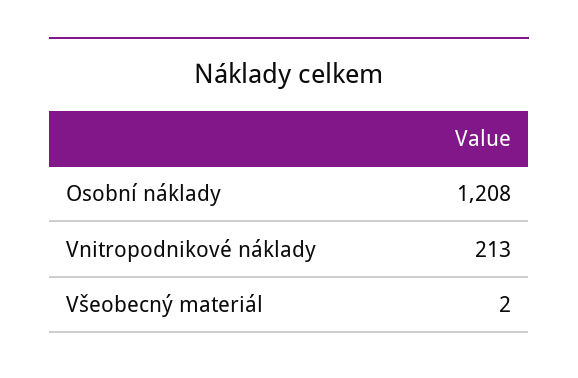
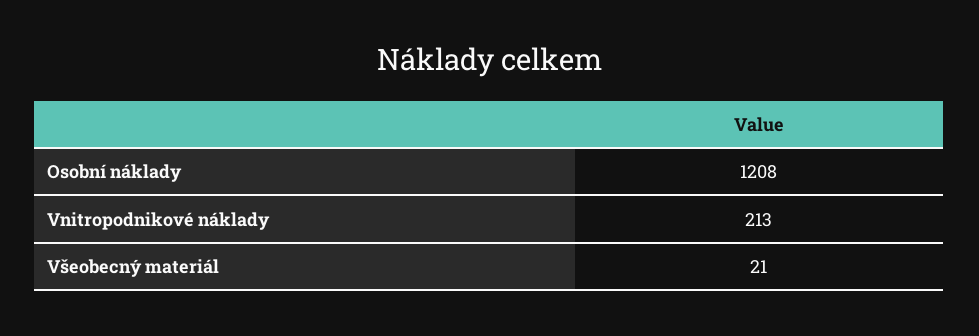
Všeobecný materiál: 2 -> 21

